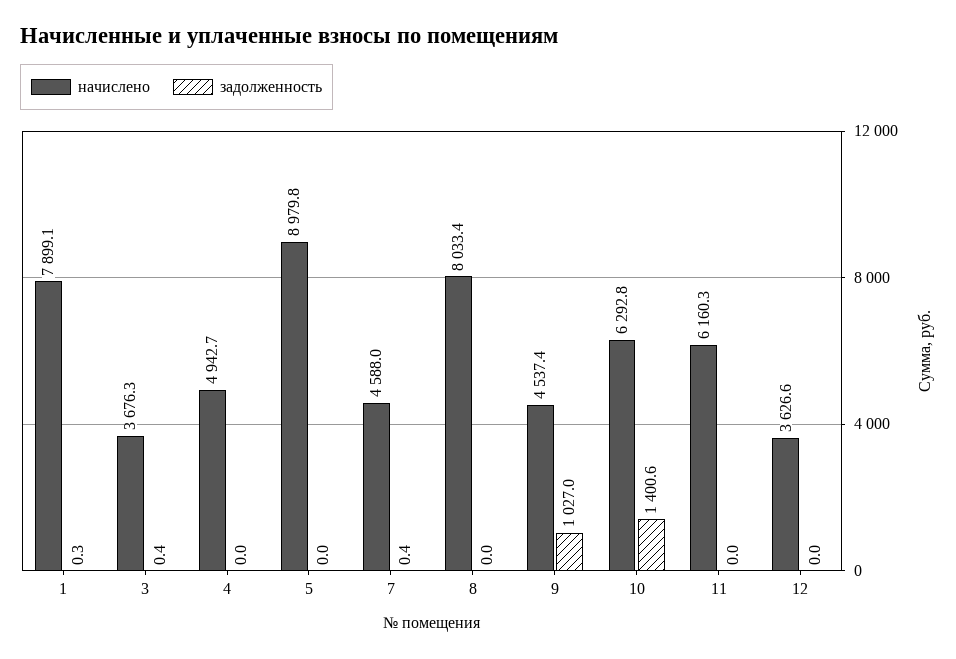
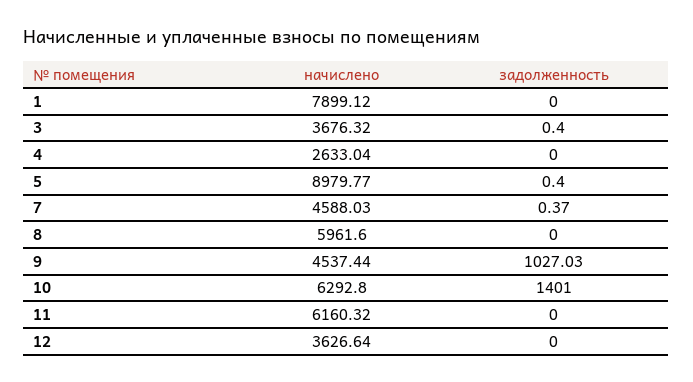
задолженность, 1: 0.3 -> 0
начислено, 4: 4942.7 -> 2633.04
задолженность, 5: 0 -> 0.4
начислено, 8: 8033.4 -> 5961.6
задолженность, 10: 1400.6 -> 1401

